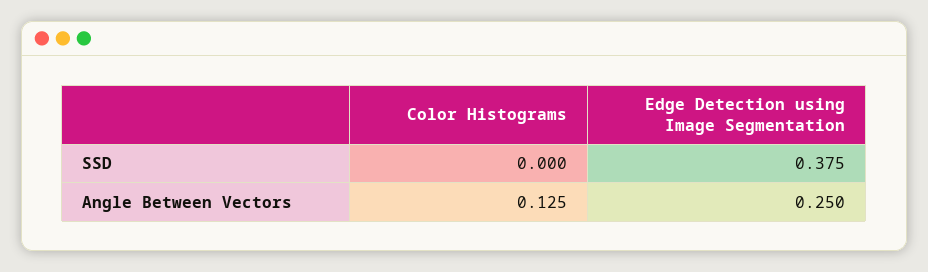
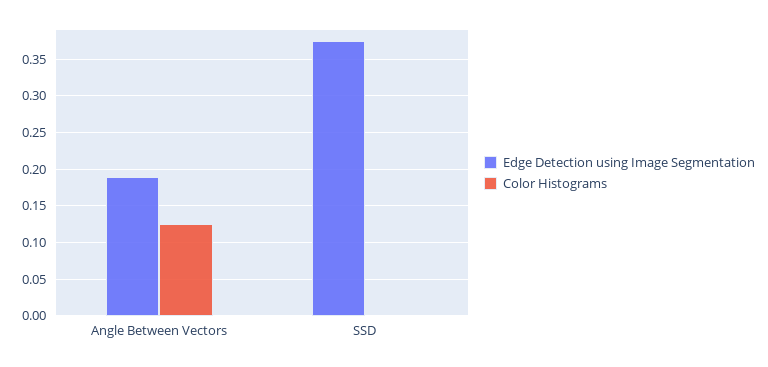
Edge Detection using Image Segmentation, Angle Between Vectors: 0.25 -> 0.19

